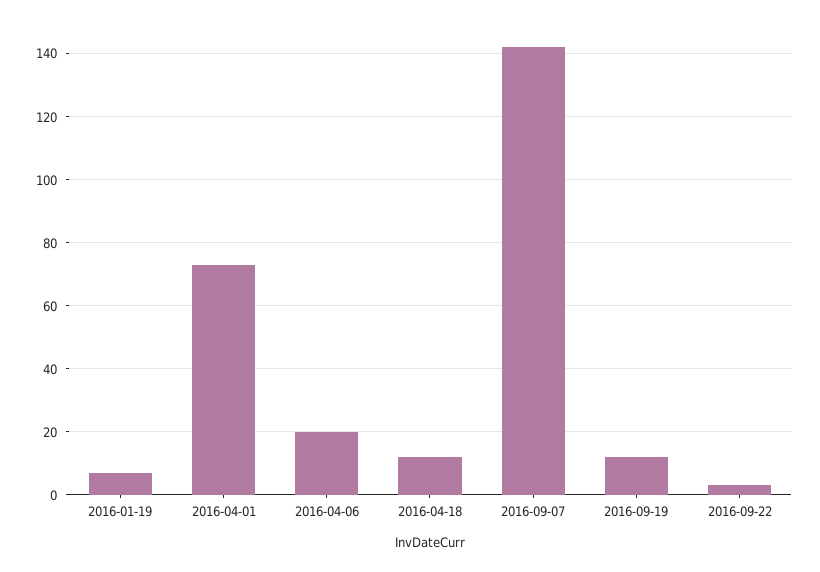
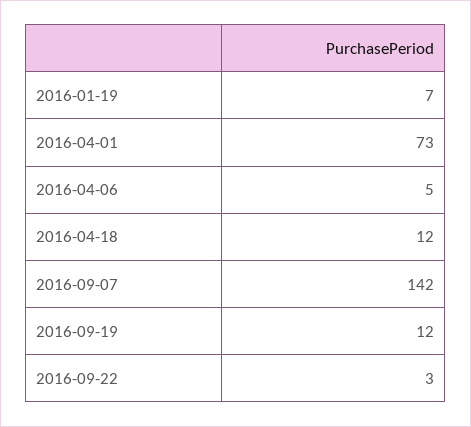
2016-04-06: 20 -> 5

